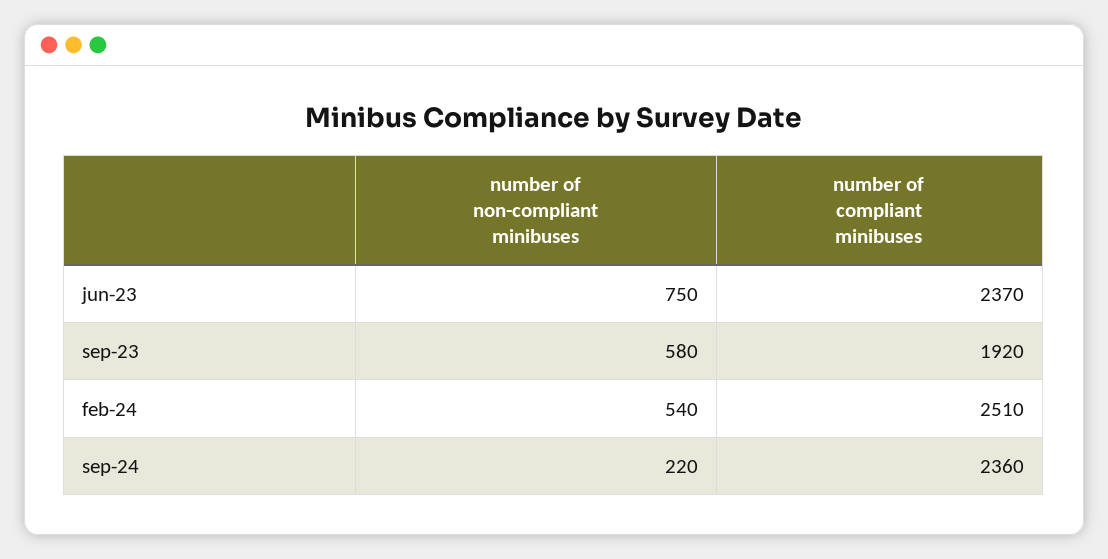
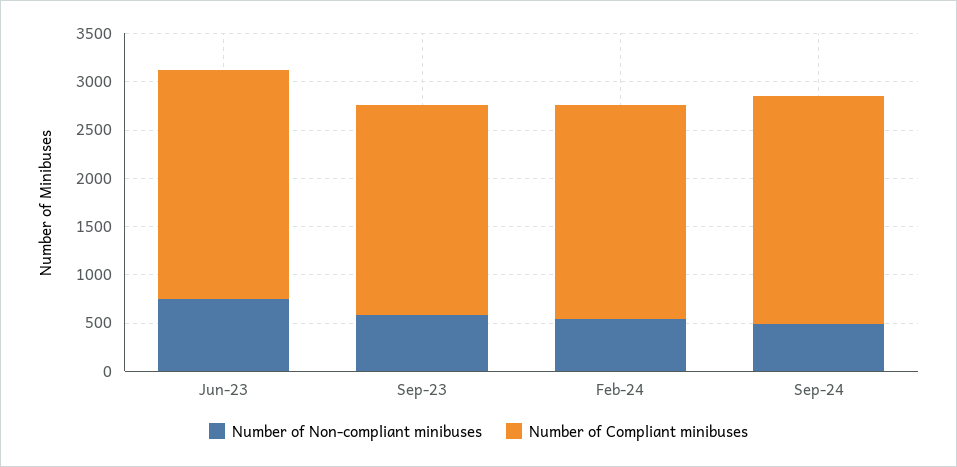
number of compliant minibuses, sep-23: 1920 -> 2200
number of compliant minibuses, feb-24: 2510 -> 2200
number of non-compliant minibuses, sep-24: 220 -> 500

